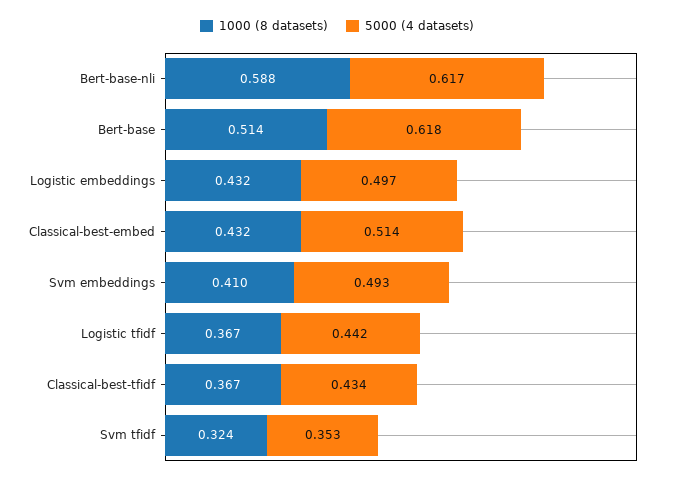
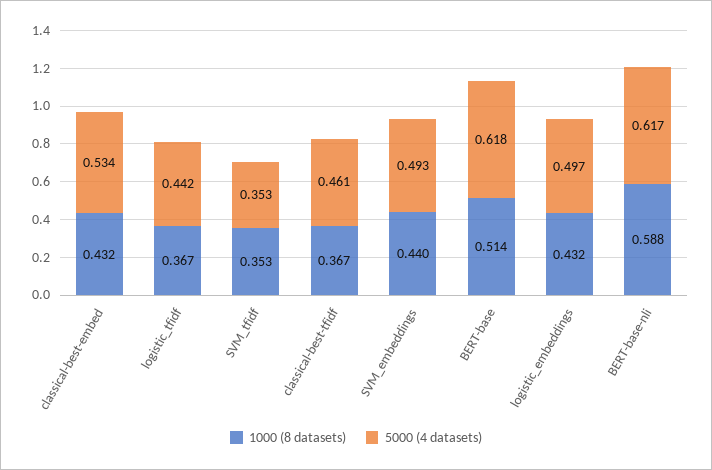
5000 (4 datasets), Classical-best-embed: 0.514 -> 0.534
1000 (8 datasets), Svm embeddings: 0.41 -> 0.44
5000 (4 datasets), Classical-best-tfidf: 0.434 -> 0.461
1000 (8 datasets), Svm tfidf: 0.324 -> 0.353

